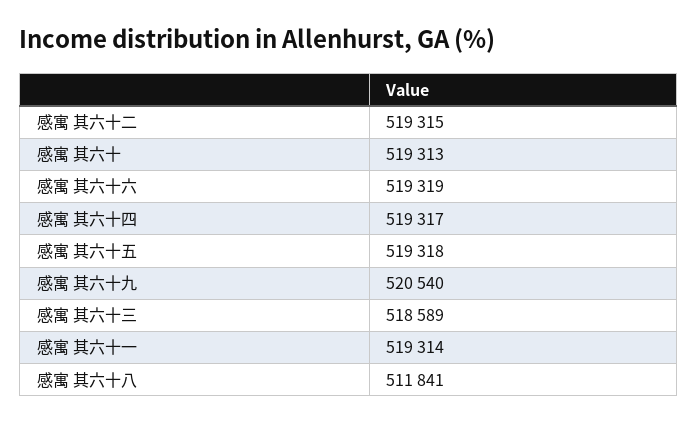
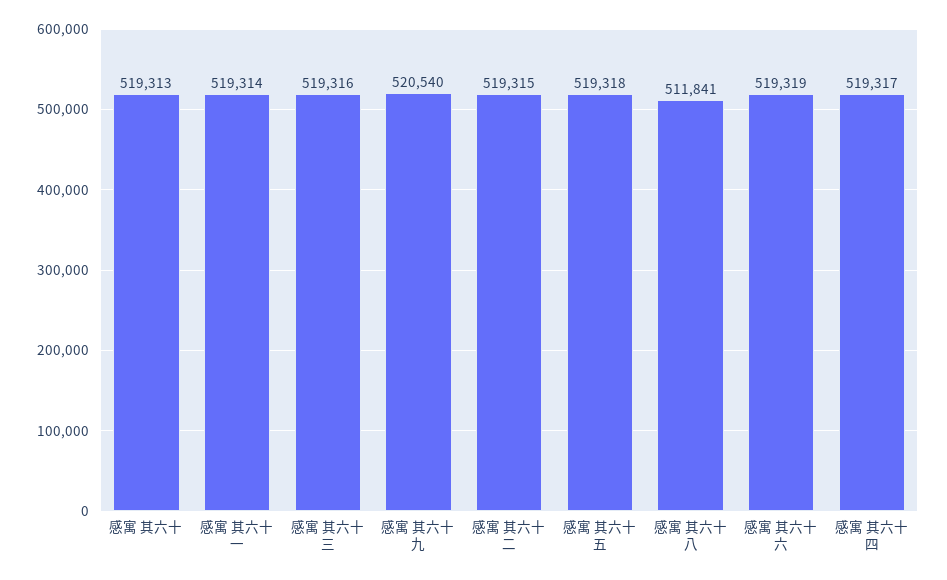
感寓 其六十三: 518589 -> 519316

